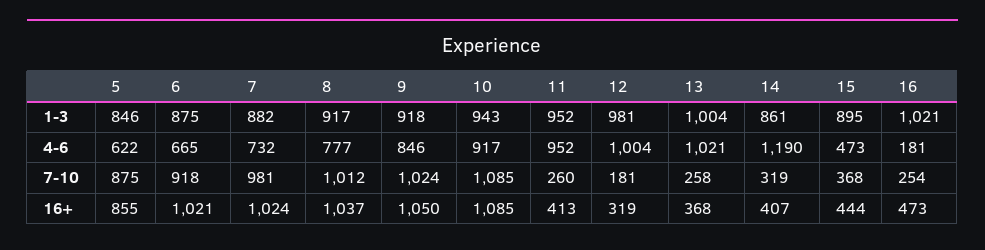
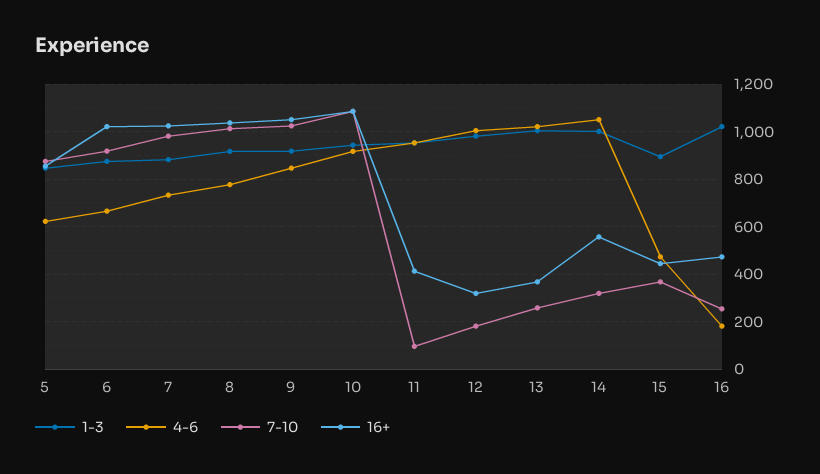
1-3, 14: 861 -> 1000
4-6, 14: 1190 -> 1050
7-10, 11: 260 -> 100
16+, 14: 407 -> 550

